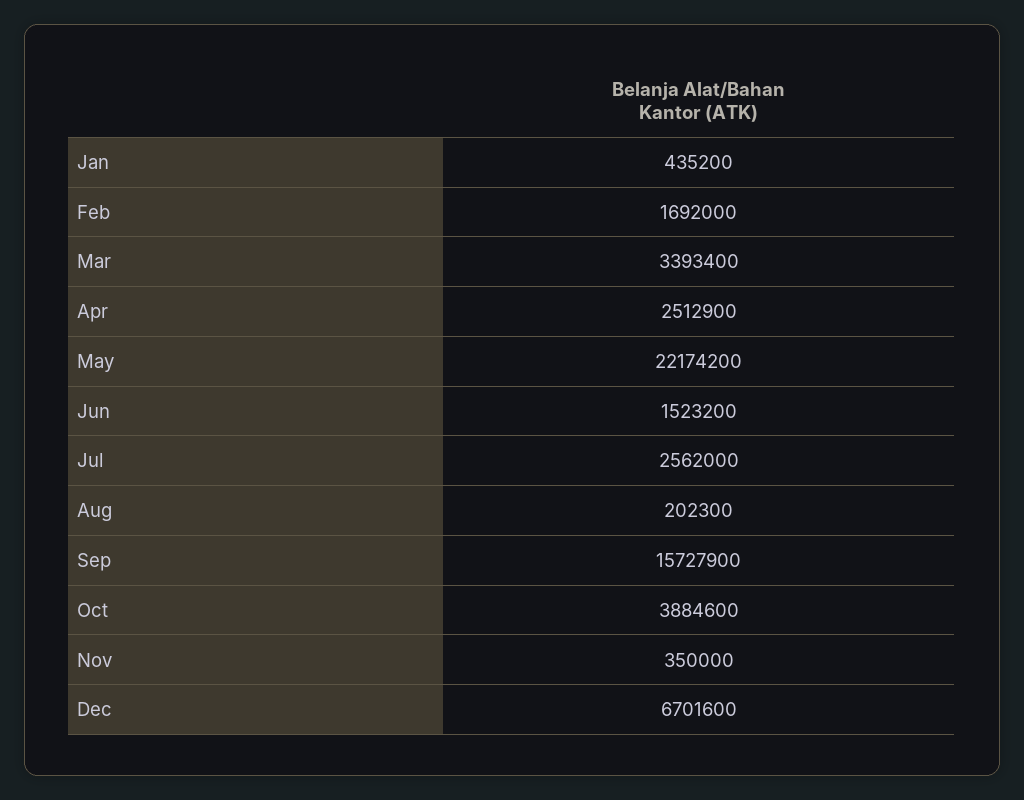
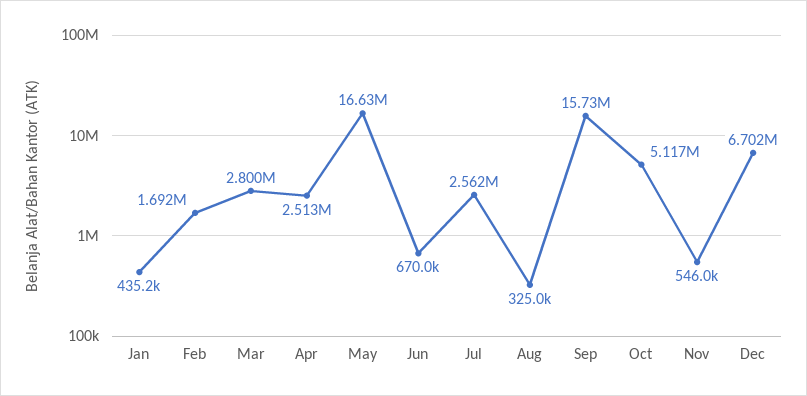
Mar: 3393400 -> 2800000
May: 22174200 -> 16630000
Jun: 1523200 -> 670000
Aug: 202300 -> 325000
Oct: 3884600 -> 5117000
Nov: 350000 -> 546000

